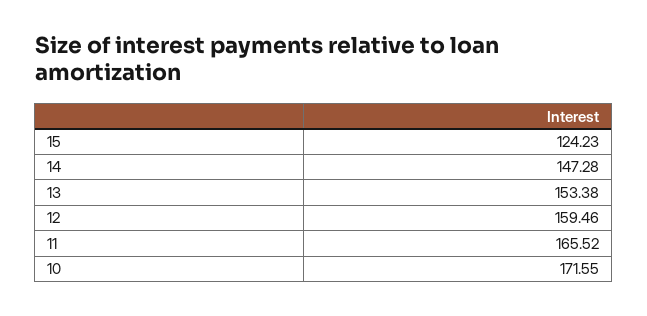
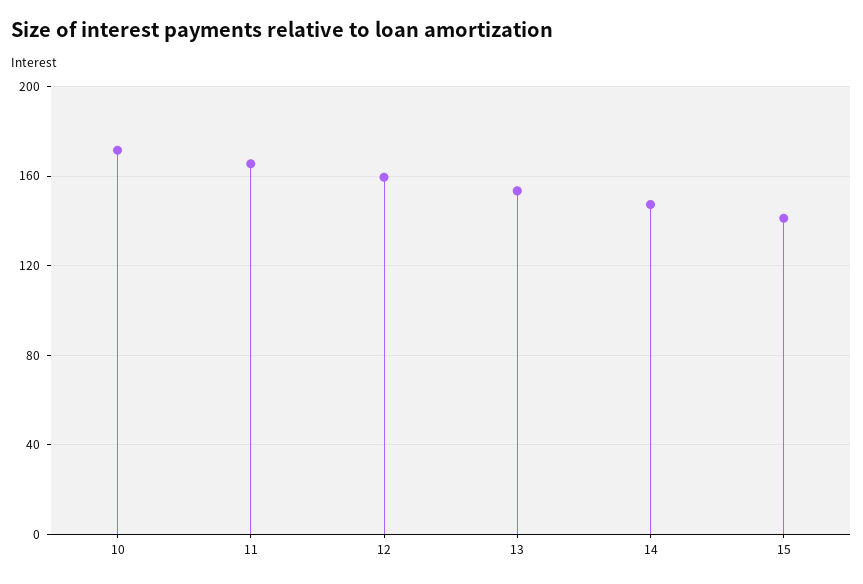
15: 124.23 -> 140

